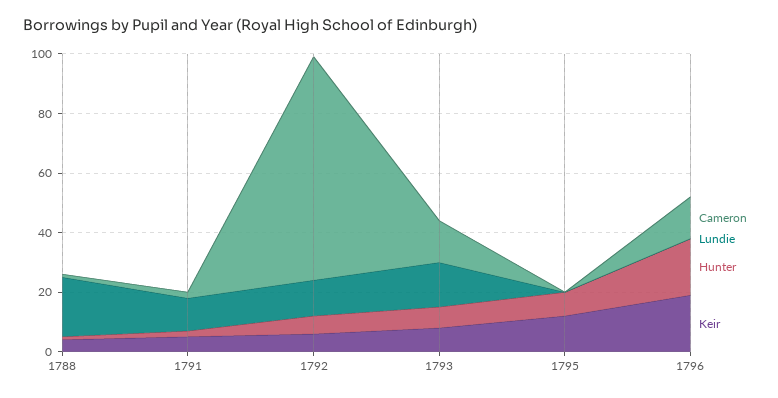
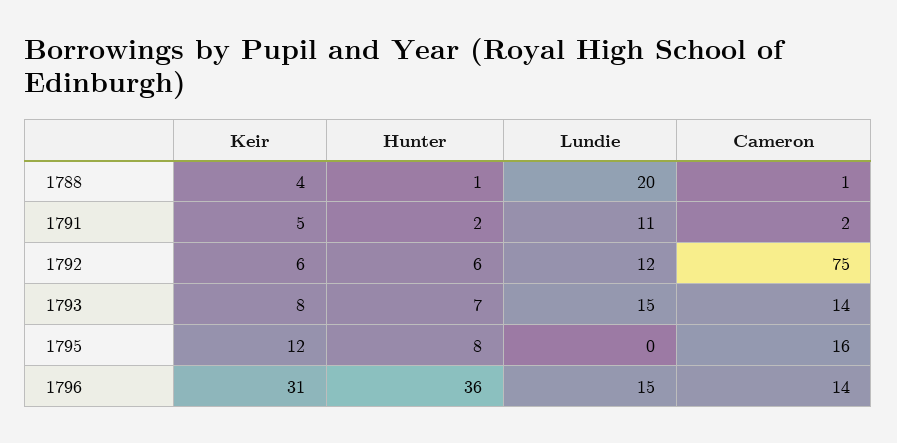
Cameron, 1795: 0 -> 16
Lundie, 1796: 0 -> 15
Hunter, 1796: 20 -> 36
Keir, 1796: 20 -> 31

